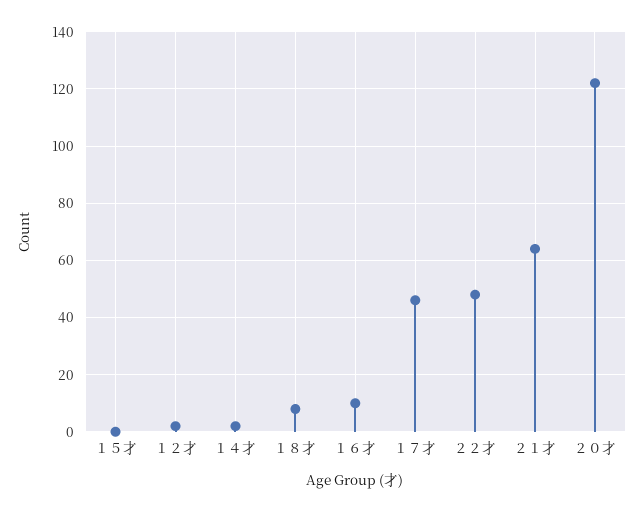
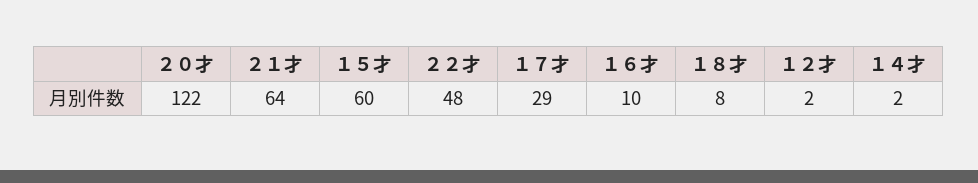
１５才: 0 -> 60
１７才: 45 -> 29

